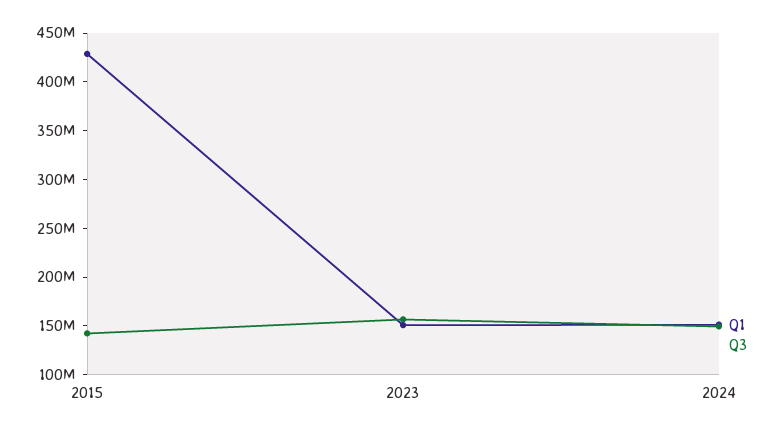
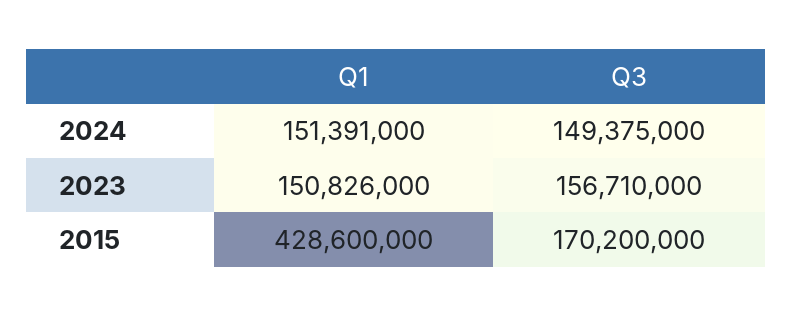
Q3, 2015: 140000000 -> 170200000

